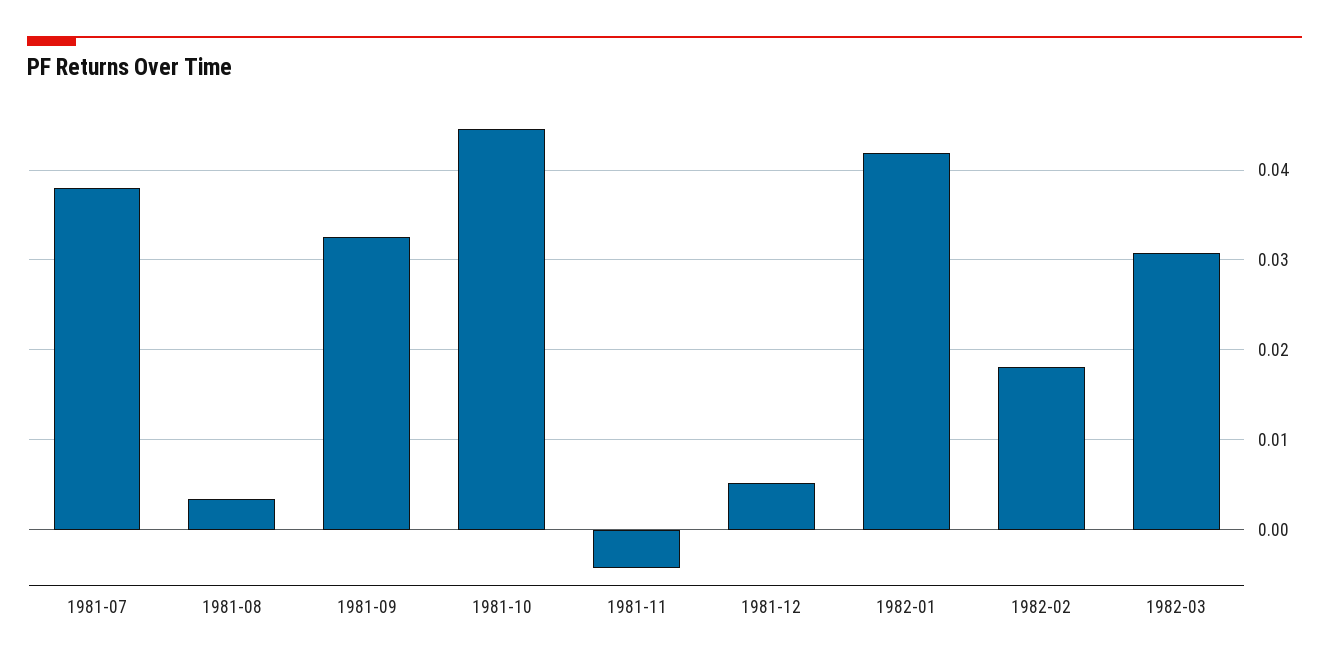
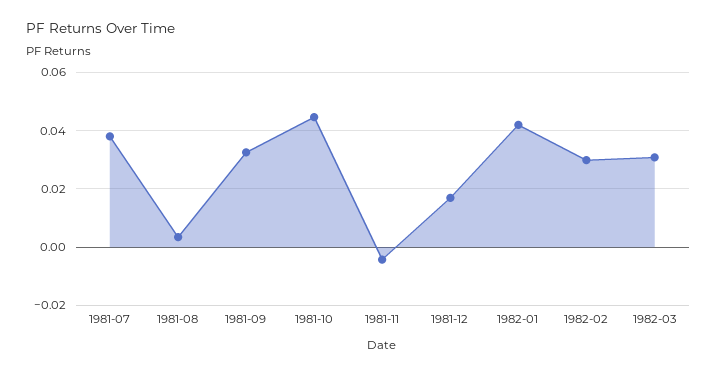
1981-12: 0.005 -> 0.0175
1982-02: 0.018 -> 0.03

